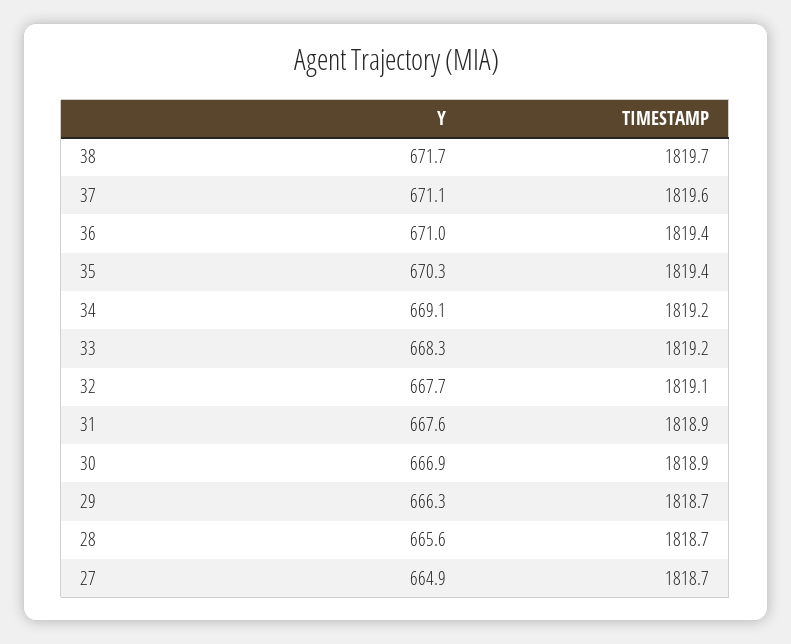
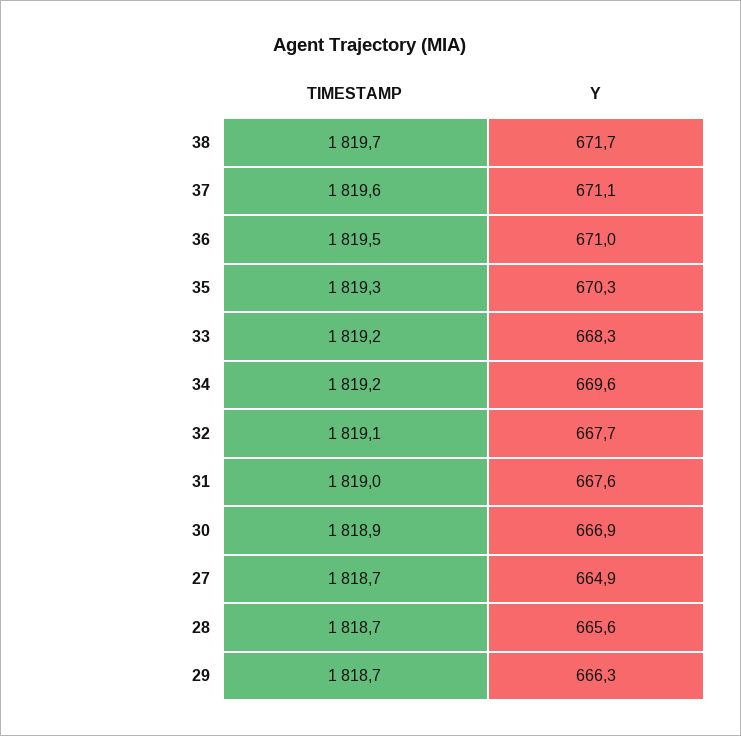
TIMESTAMP, 36: 1819.4 -> 1819.5
TIMESTAMP, 35: 1819.4 -> 1819.3
Y, 34: 669.1 -> 669.6
TIMESTAMP, 31: 1818.9 -> 1819

